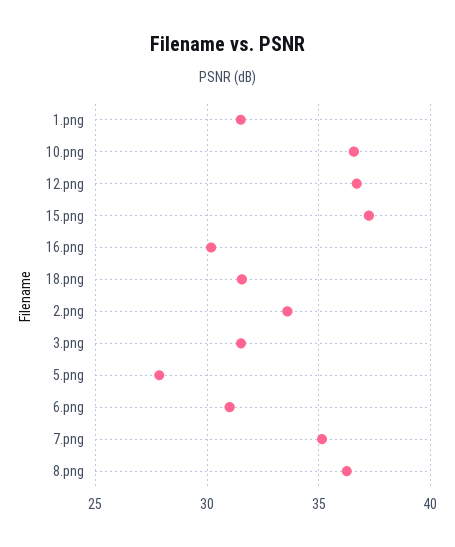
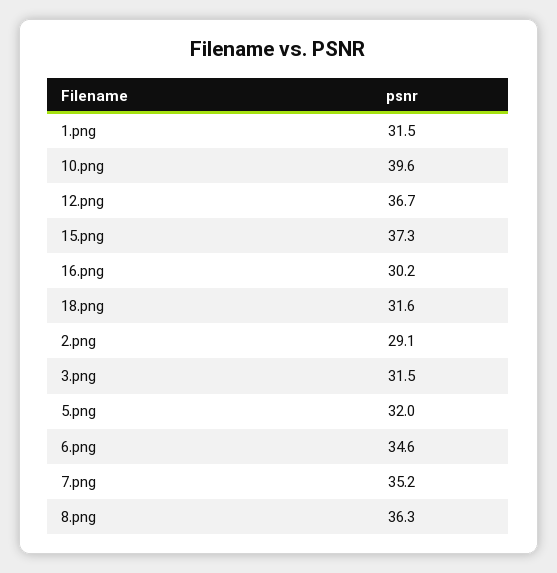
10.png: 36.5 -> 39.6
2.png: 33.5 -> 29.1
5.png: 28 -> 32
6.png: 31 -> 34.6

